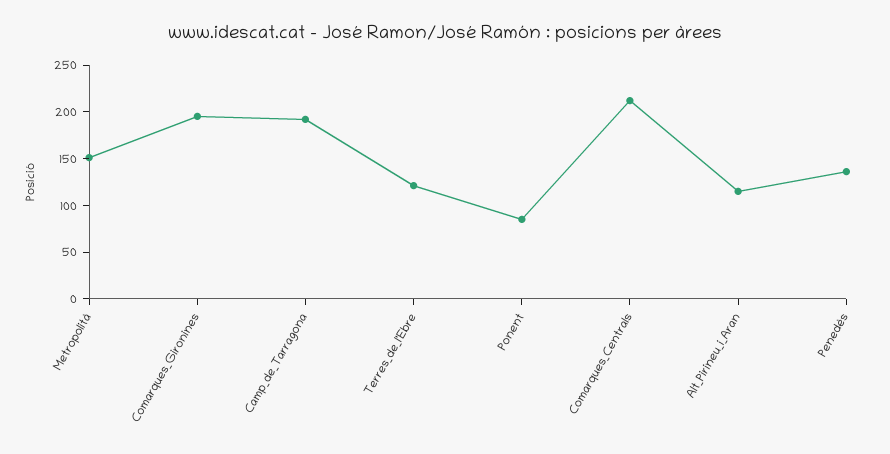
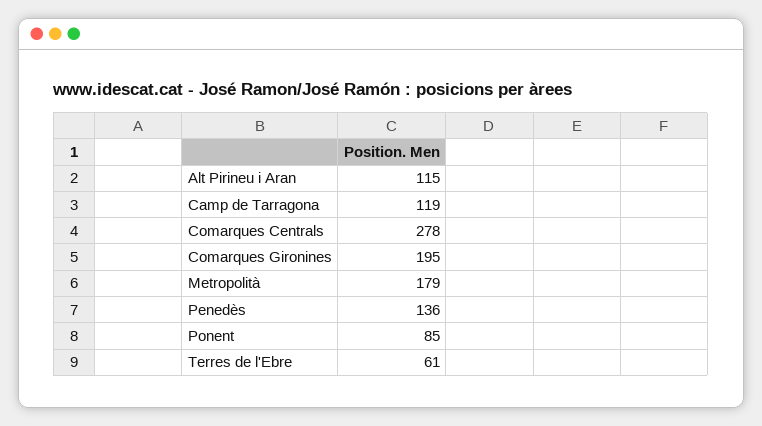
Metropolità: 150 -> 179
Camp_de_Tarragona: 190 -> 119
Terres_de_l'Ebre: 120 -> 61
Comarques_Centrals: 210 -> 278

